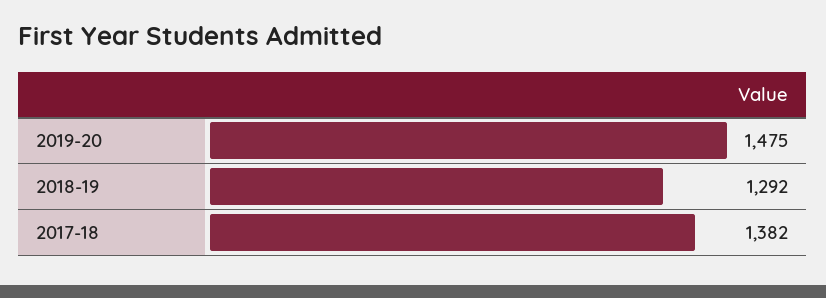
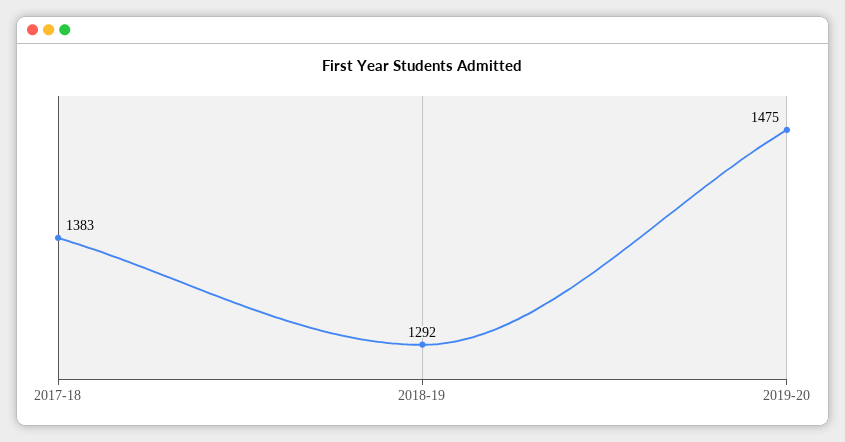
2017-18: 1382 -> 1383

